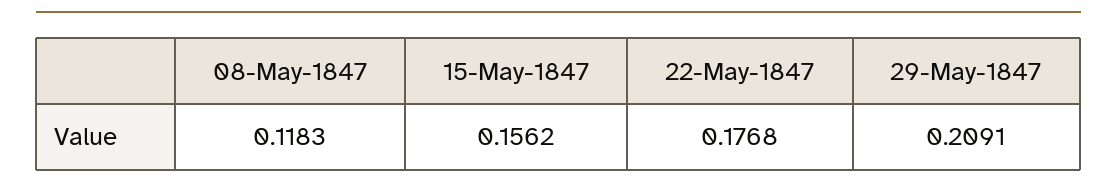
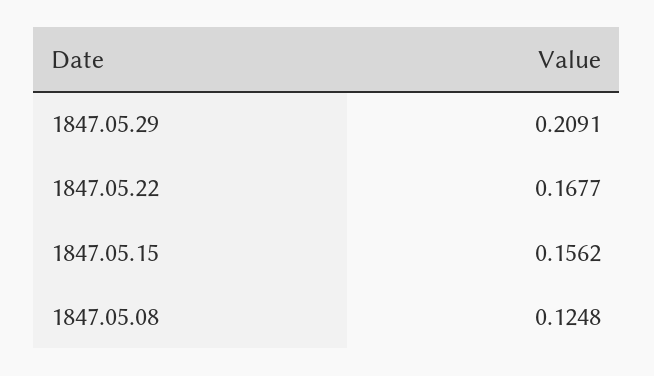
08-May-1847: 0.1183 -> 0.1248
22-May-1847: 0.1768 -> 0.1677

